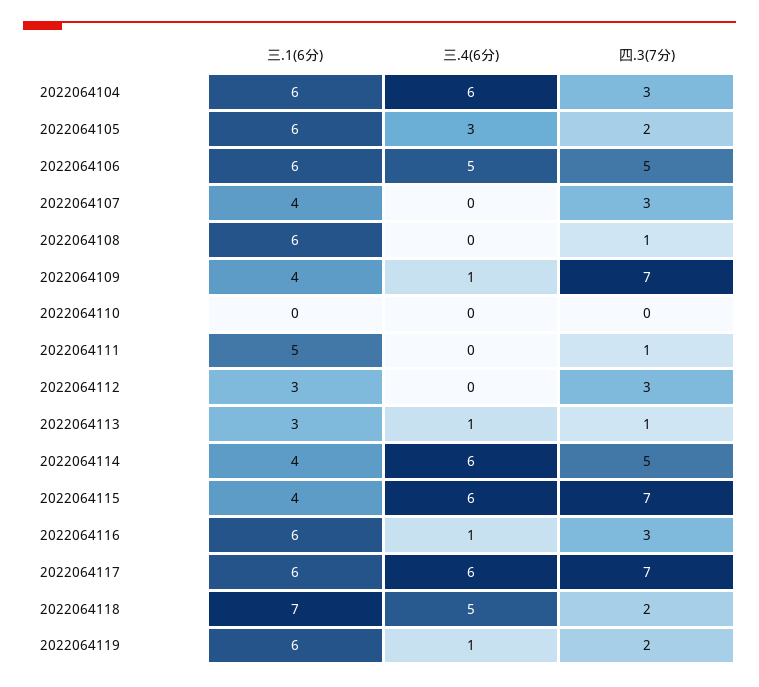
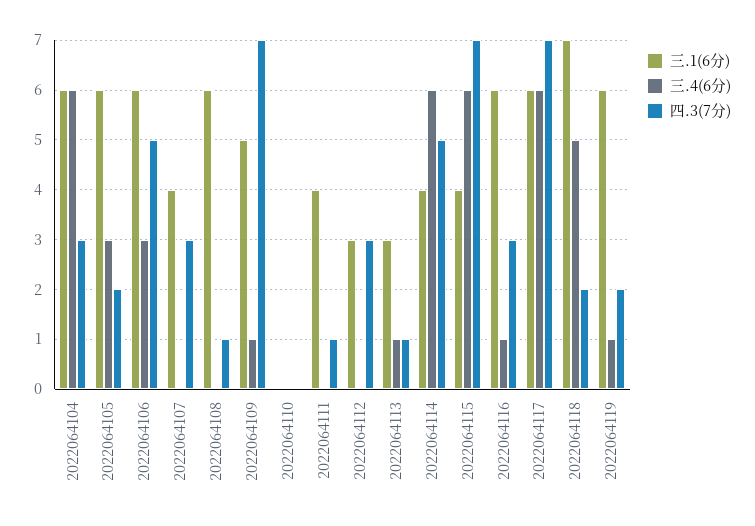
三.4(6分), 2022064106: 5 -> 3
三.1(6分), 2022064109: 4 -> 5
三.1(6分), 2022064111: 5 -> 4

